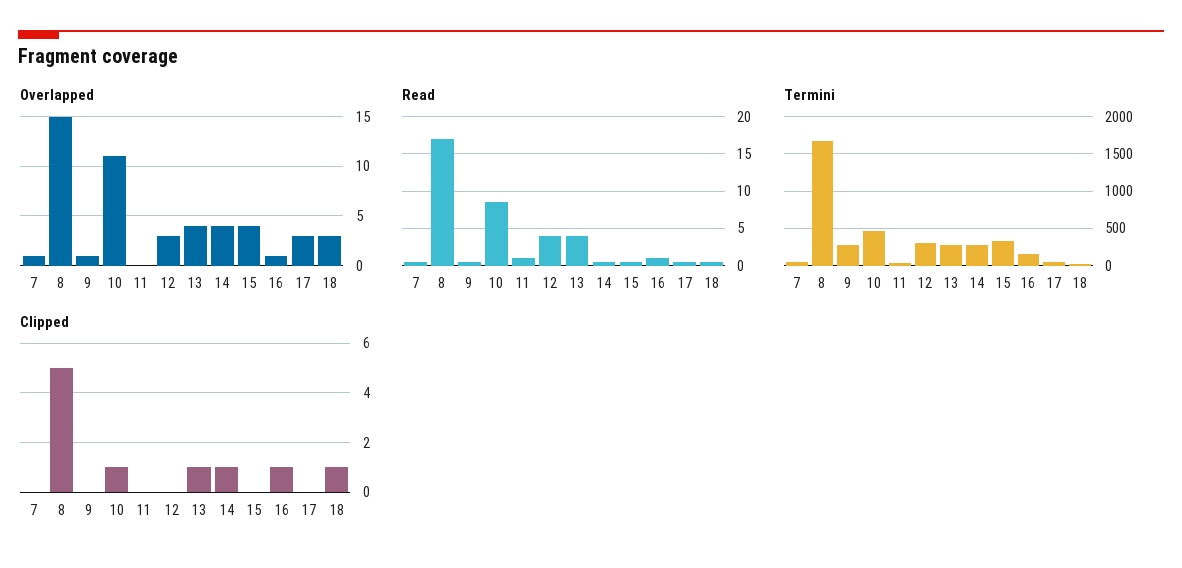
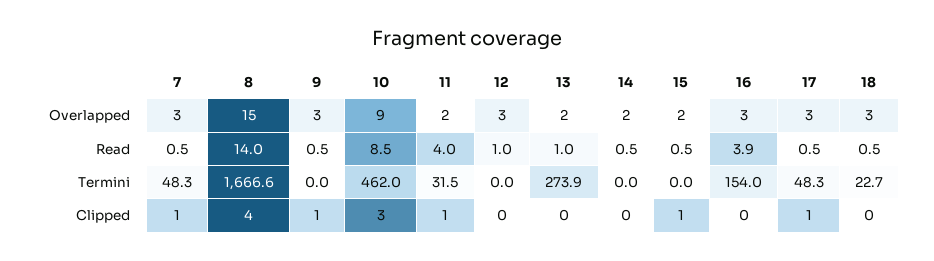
Overlapped, 7: 1 -> 3
Overlapped, 9: 1 -> 3
Overlapped, 10: 11 -> 9
Overlapped, 11: 0 -> 2
Overlapped, 13: 4 -> 2
Overlapped, 14: 4 -> 2
Overlapped, 15: 4 -> 2
Overlapped, 16: 1 -> 3
Read, 8: 17 -> 14
Read, 11: 1 -> 4
Read, 12: 4 -> 1
Read, 13: 4 -> 1
Read, 16: 1 -> 3.9
Termini, 9: 300 -> 0
Termini, 12: 300 -> 0
Termini, 14: 300 -> 0
Termini, 15: 300 -> 0
Clipped, 7: 0 -> 1
Clipped, 8: 5 -> 4
Clipped, 9: 0 -> 1
Clipped, 10: 1 -> 3
Clipped, 11: 0 -> 1
Clipped, 13: 1 -> 0
Clipped, 14: 1 -> 0
Clipped, 15: 0 -> 1
Clipped, 16: 1 -> 0
Clipped, 17: 0 -> 1
Clipped, 18: 1 -> 0

